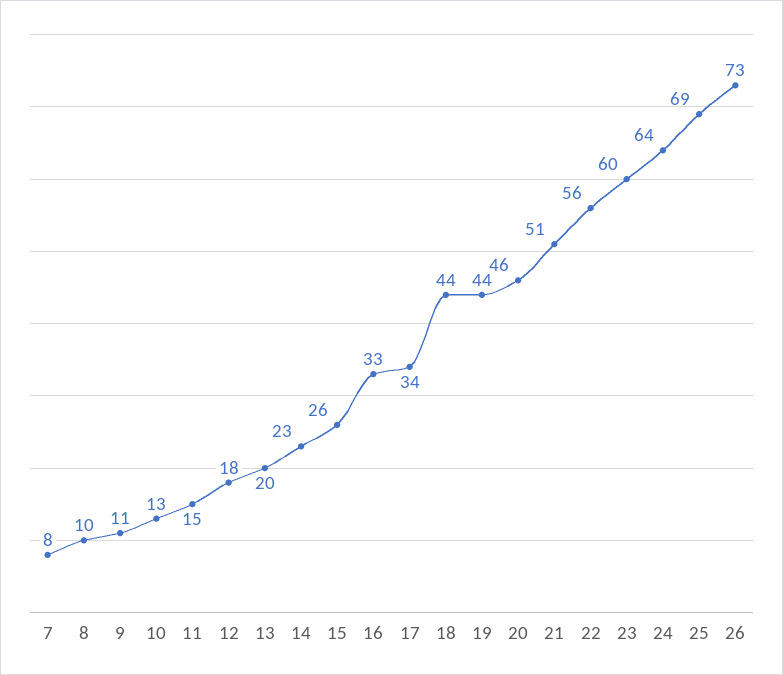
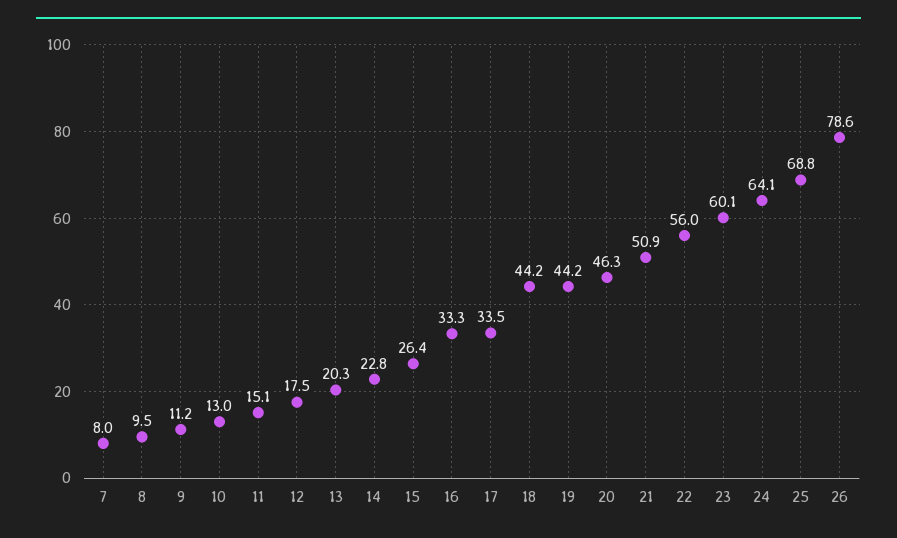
26: 73 -> 78.6

